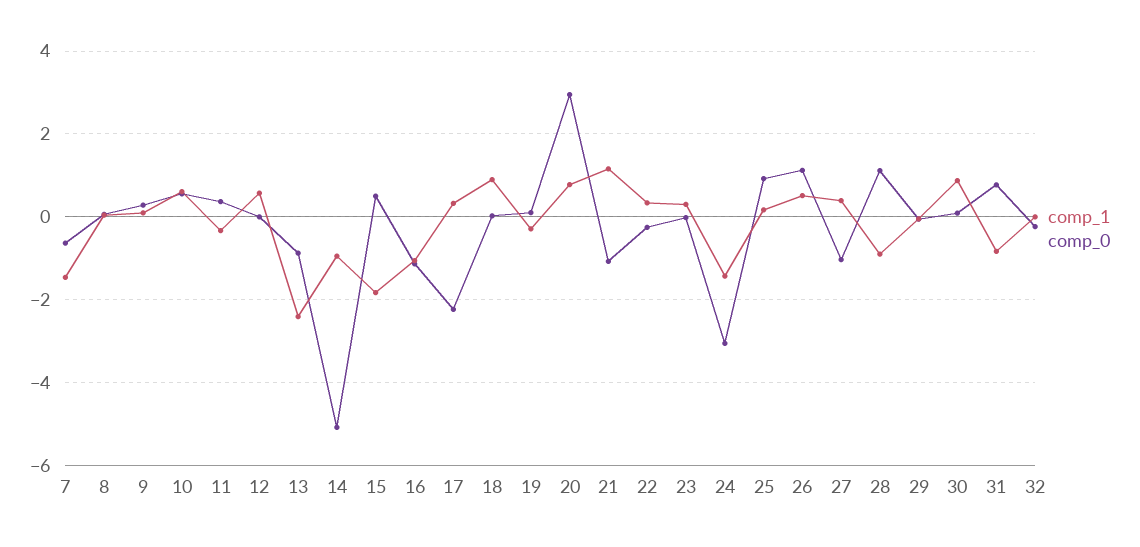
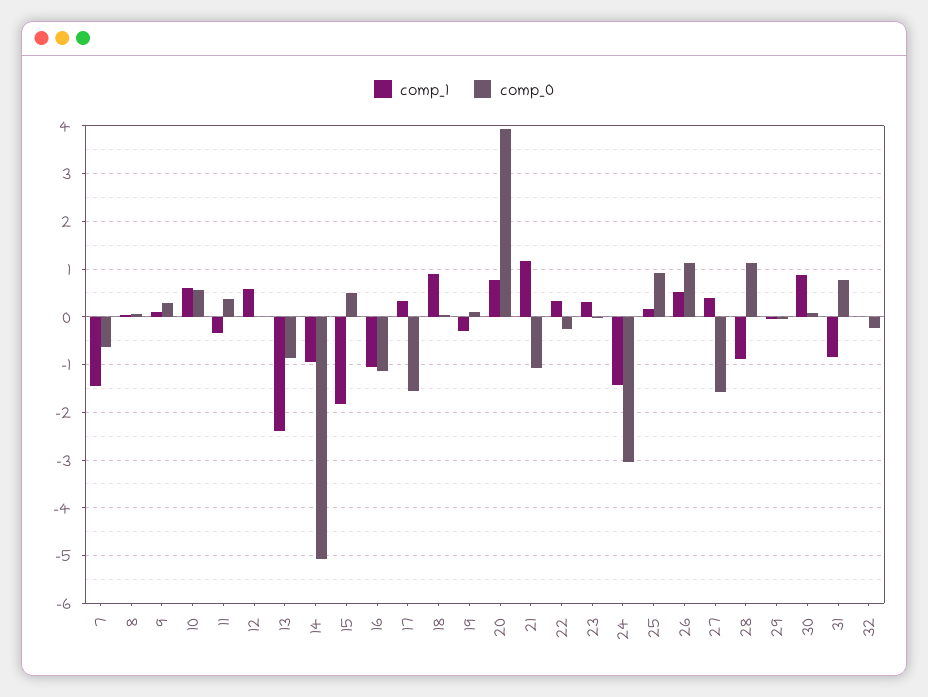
comp_0, 17: -2.2 -> -1.6
comp_0, 20: 3 -> 4
comp_0, 27: -1 -> -1.6

